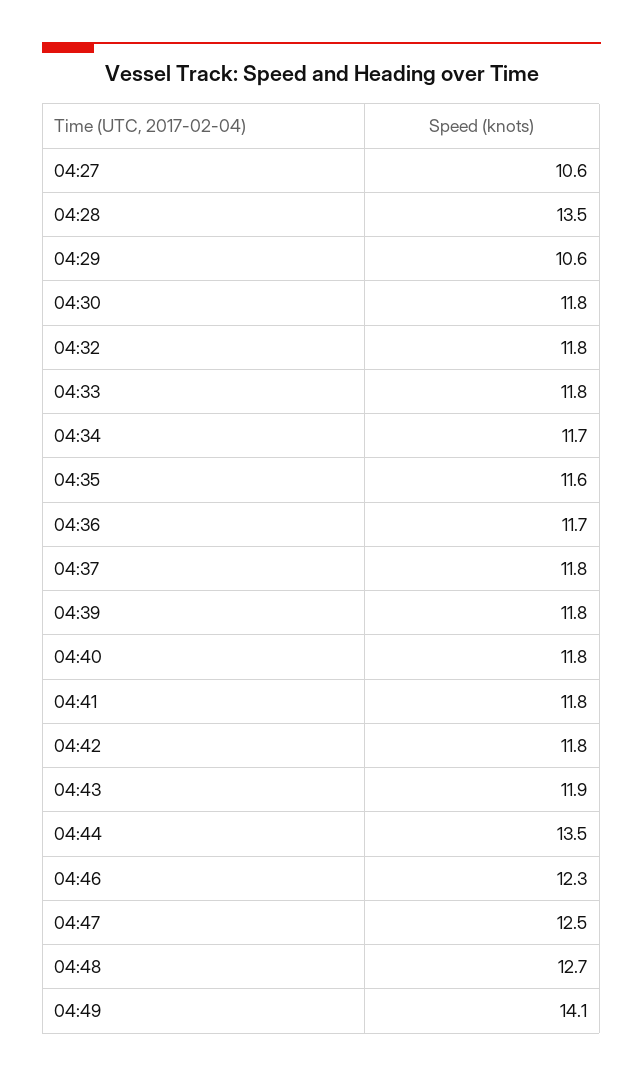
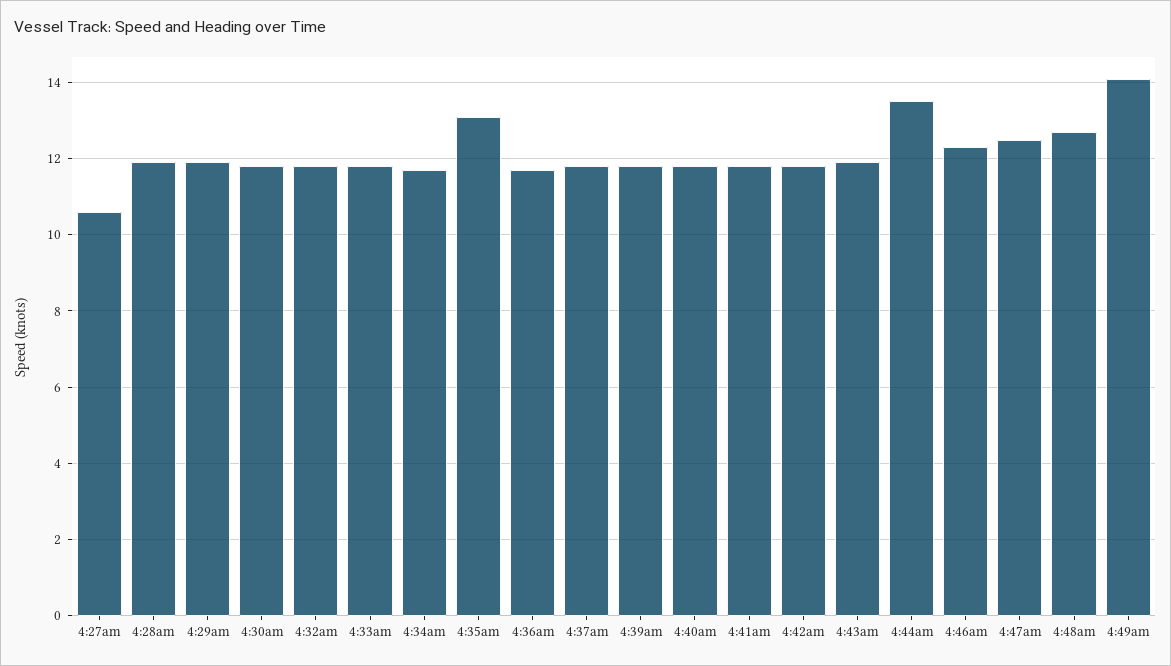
04:28: 13.5 -> 12
04:29: 10.6 -> 12
04:35: 11.6 -> 13

